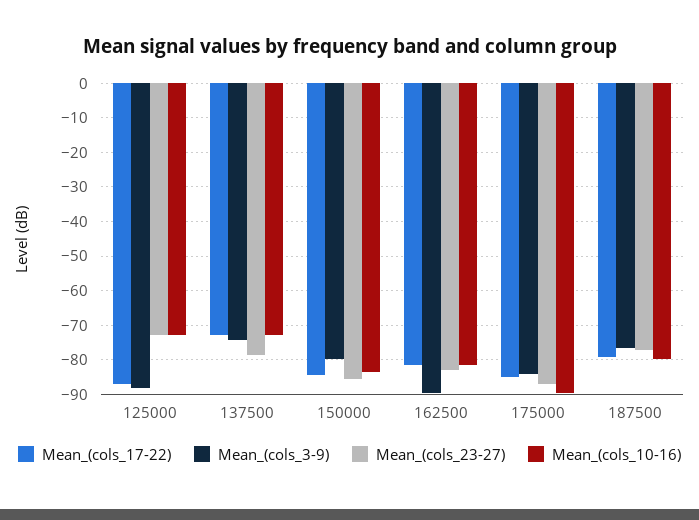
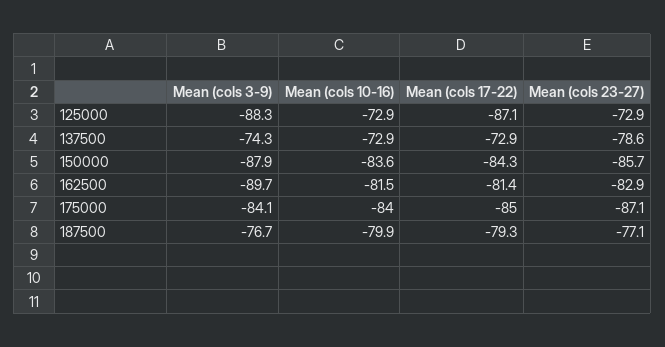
Mean_(cols_3-9), 150000: -80 -> -87.9
Mean_(cols_10-16), 175000: -90 -> -84

